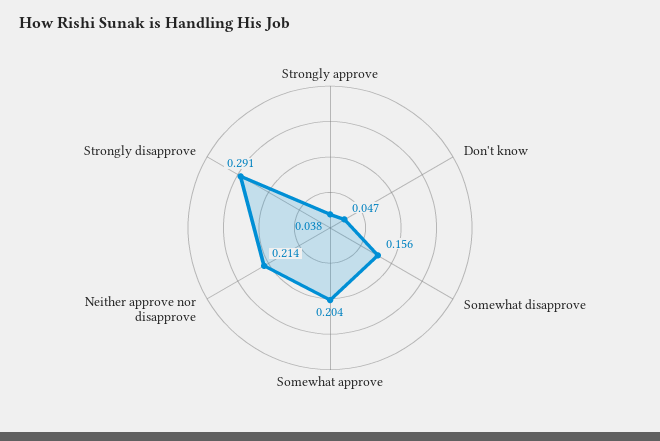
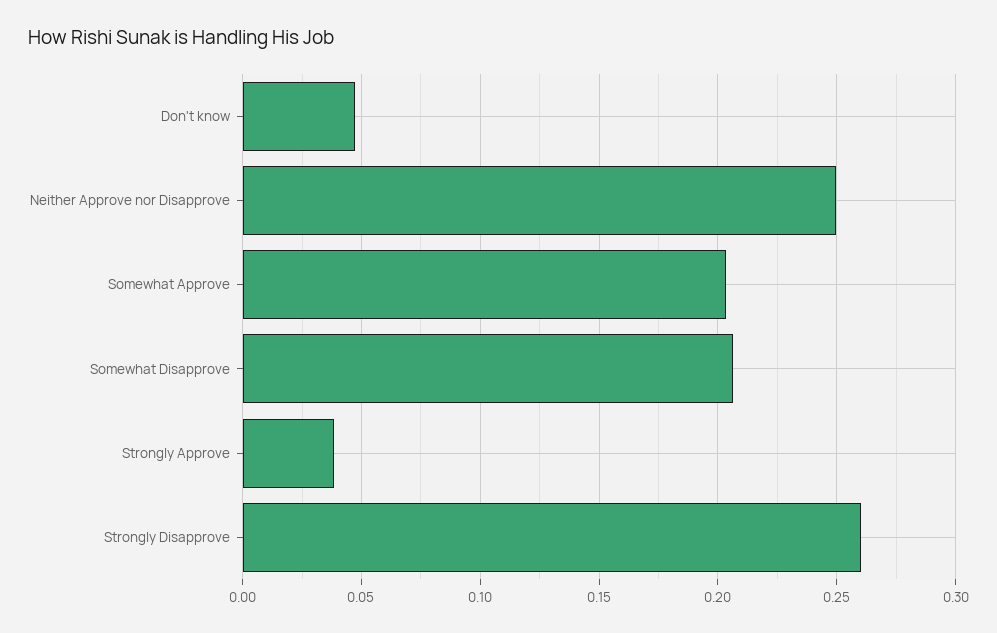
Somewhat disapprove: 0.156 -> 0.205
Neither approve nor disapprove: 0.214 -> 0.25
Strongly disapprove: 0.291 -> 0.26

